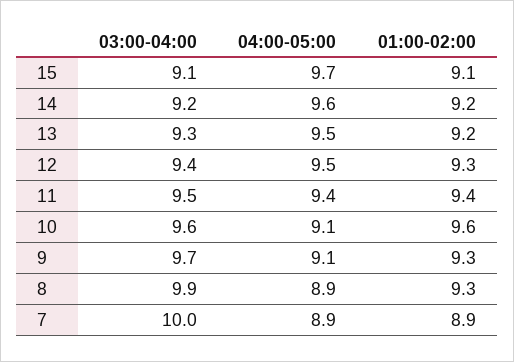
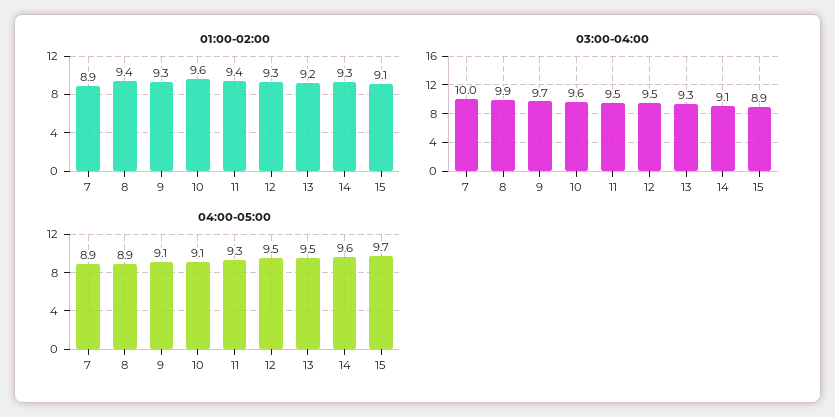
03:00-04:00, 15: 9.1 -> 8.9
03:00-04:00, 14: 9.2 -> 9.1
01:00-02:00, 14: 9.2 -> 9.3
03:00-04:00, 12: 9.4 -> 9.5
04:00-05:00, 11: 9.4 -> 9.3
01:00-02:00, 8: 9.3 -> 9.4

